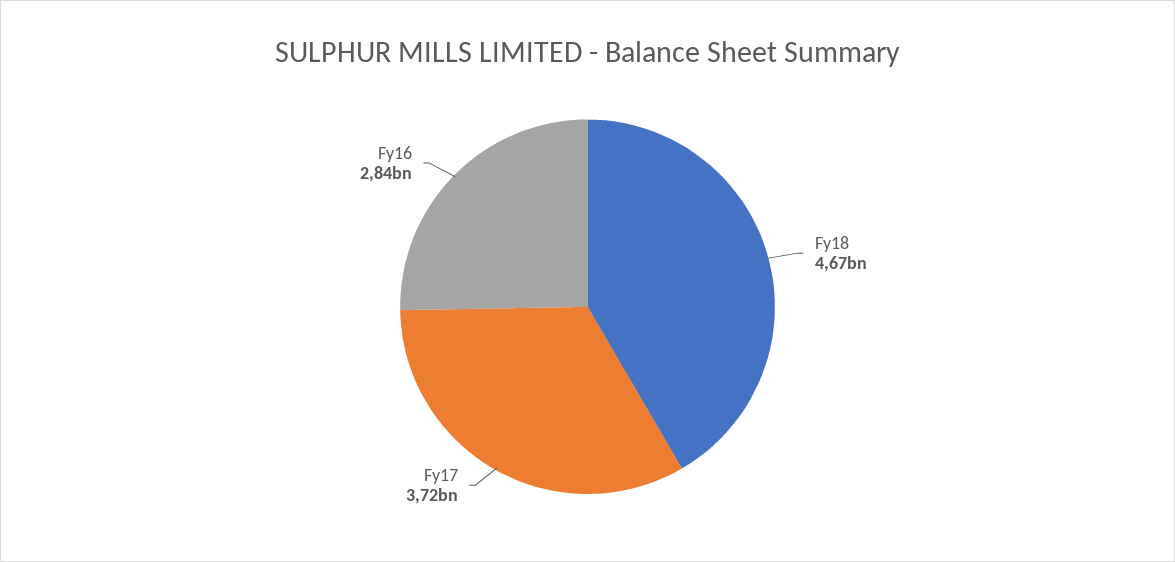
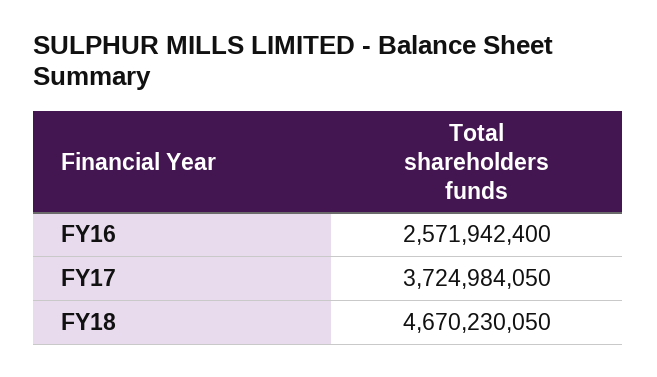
Fy16: 2840000000 -> 2571942400

